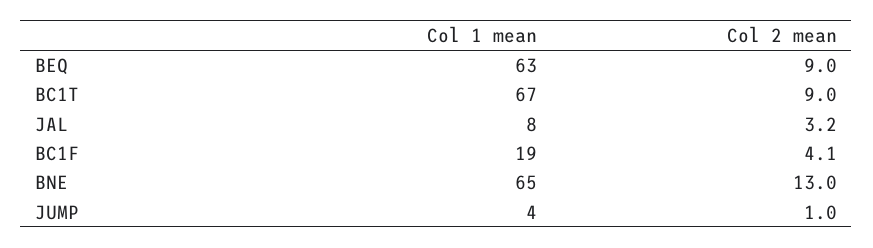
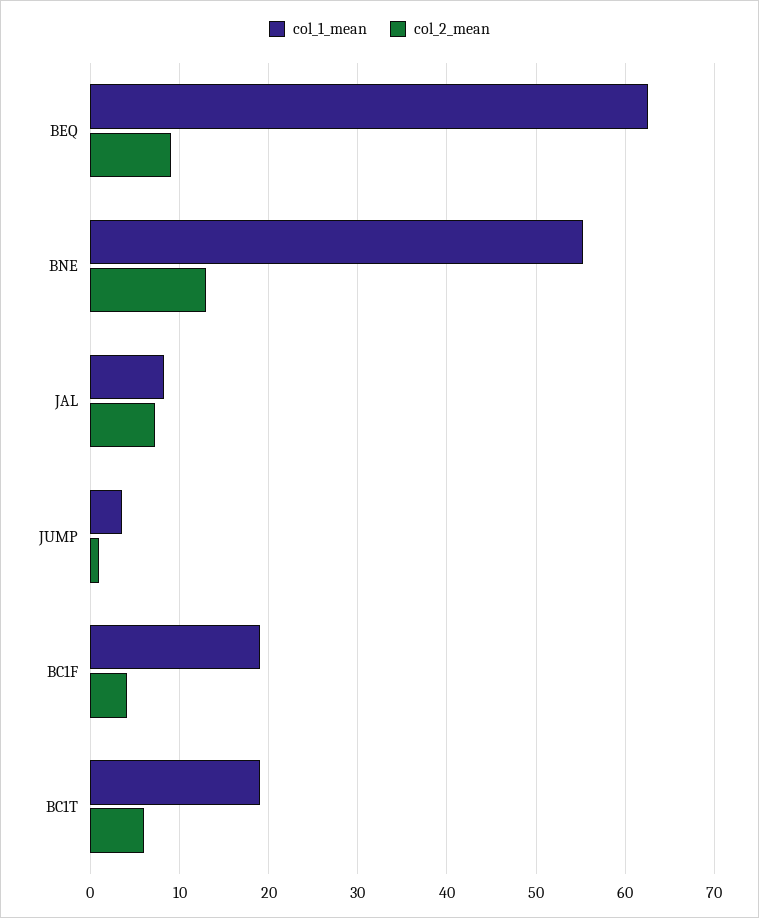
Col 1 mean, BC1T: 67 -> 19
Col 2 mean, BC1T: 9 -> 6
Col 2 mean, JAL: 3.2 -> 7
Col 1 mean, BNE: 65 -> 55

